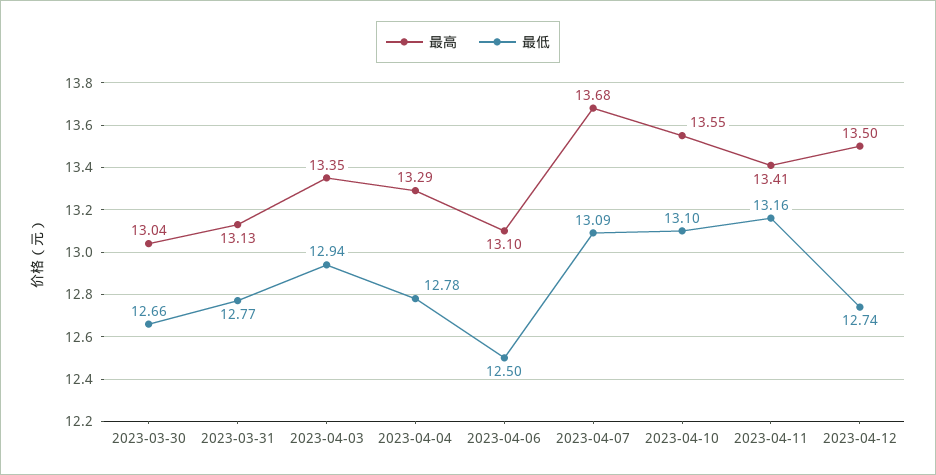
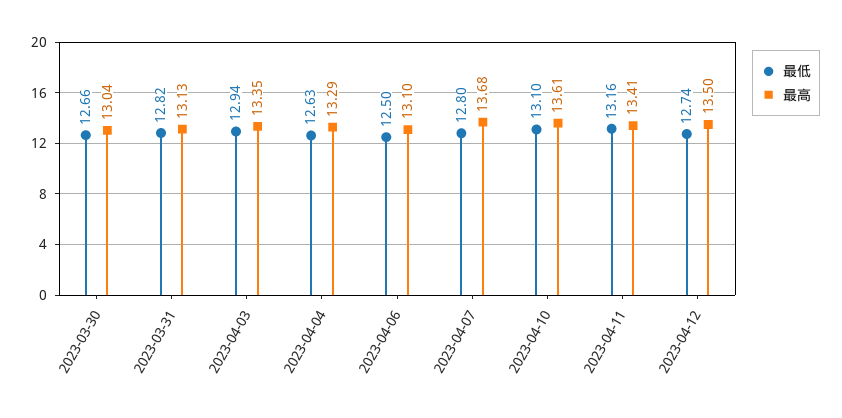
最低, 2023-03-31: 12.77 -> 12.82
最低, 2023-04-04: 12.78 -> 12.63
最低, 2023-04-07: 13.09 -> 12.8
最高, 2023-04-10: 13.55 -> 13.61

